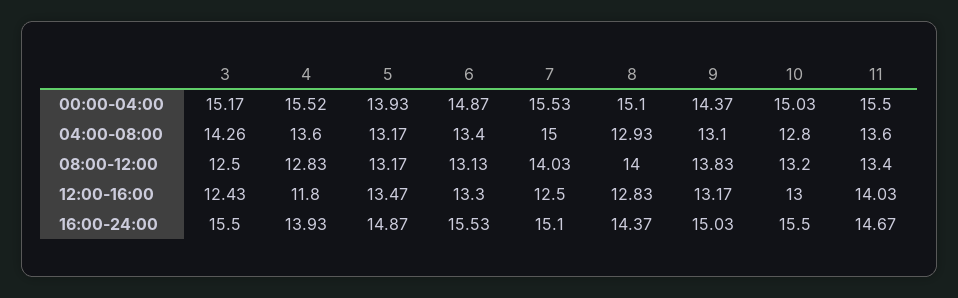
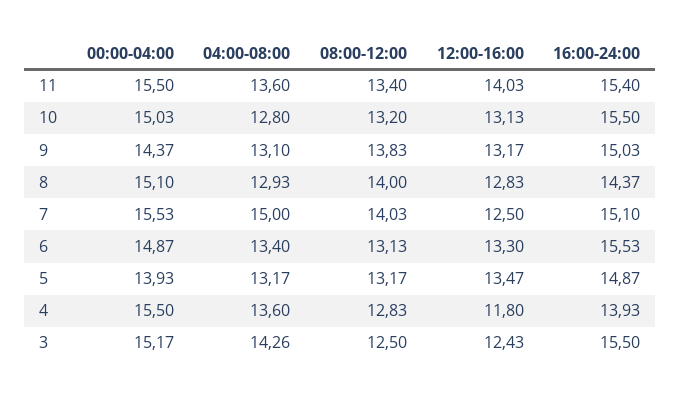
4, 00:00-04:00: 15.52 -> 15.5
10, 12:00-16:00: 13 -> 13.13
11, 16:00-24:00: 14.67 -> 15.4

